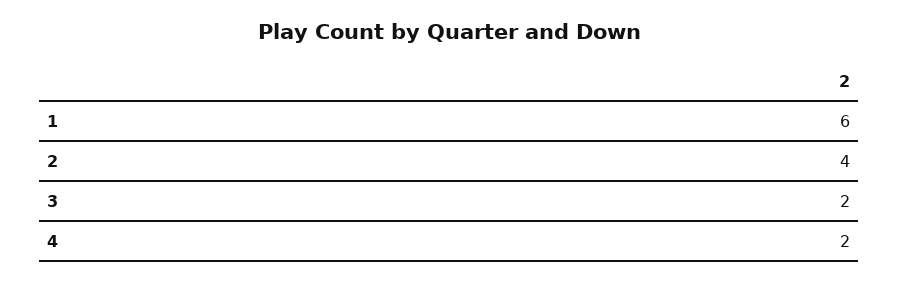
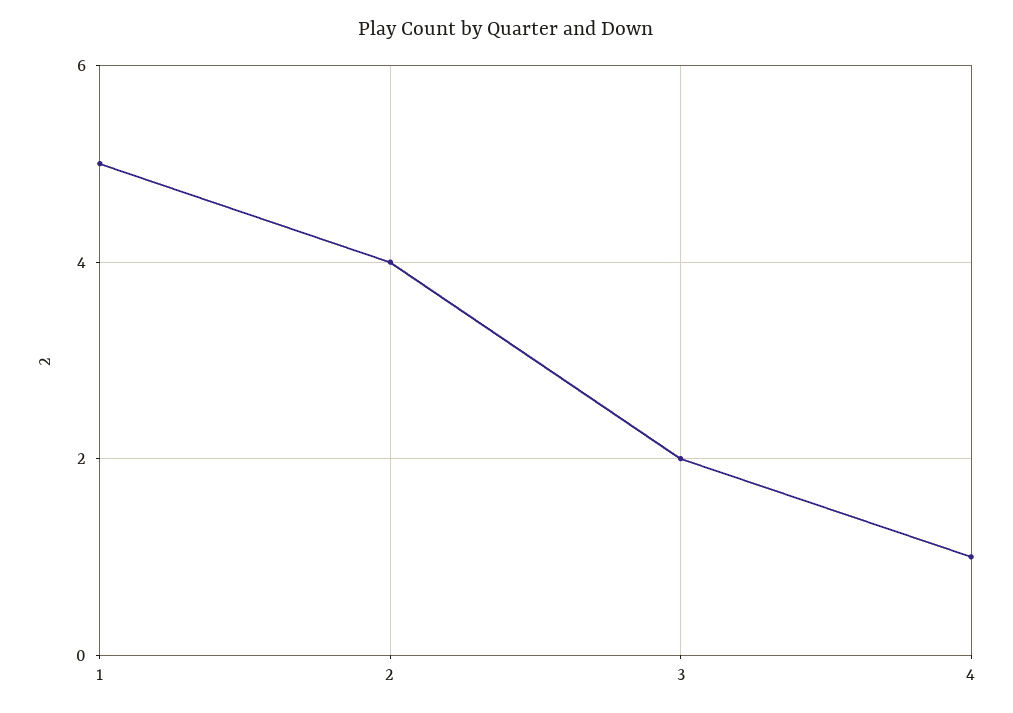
1: 6 -> 5
4: 2 -> 1

